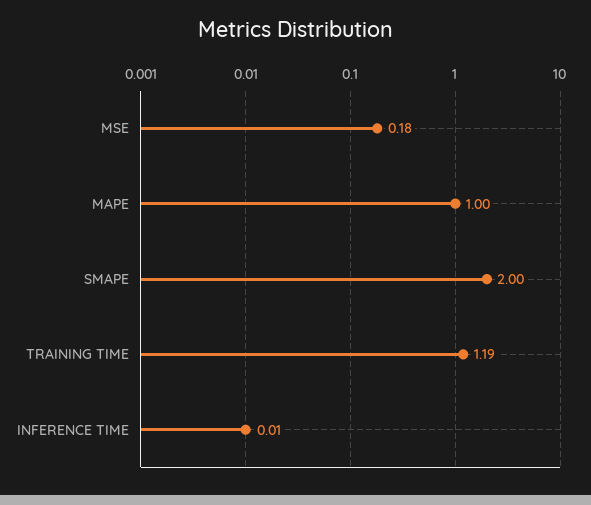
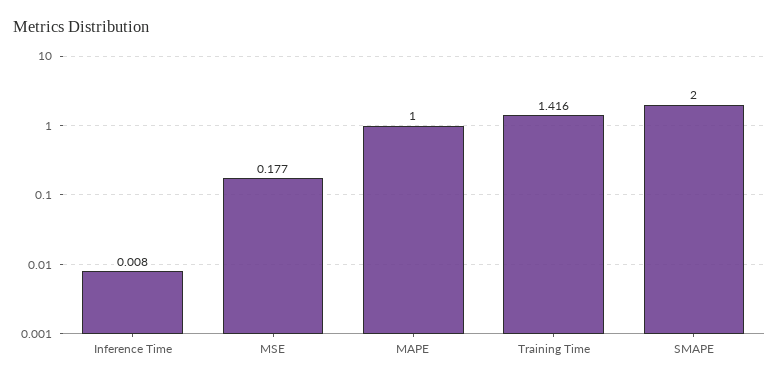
TRAINING TIME: 1.19 -> 1.416

